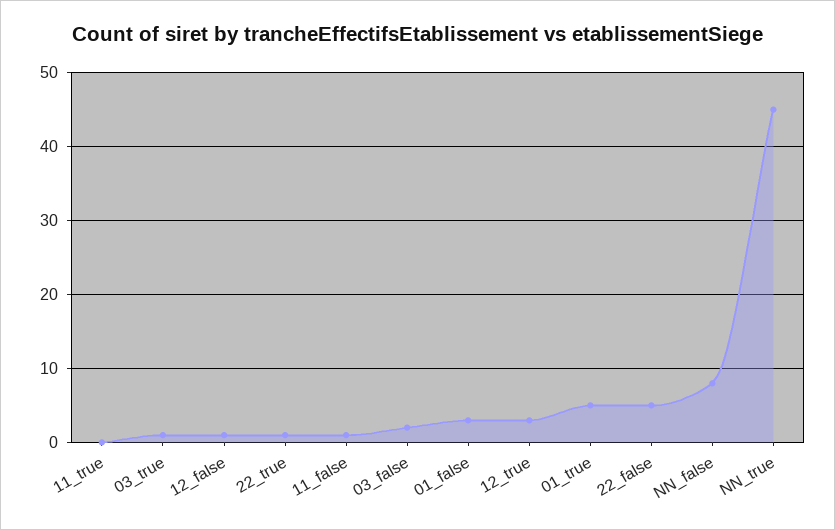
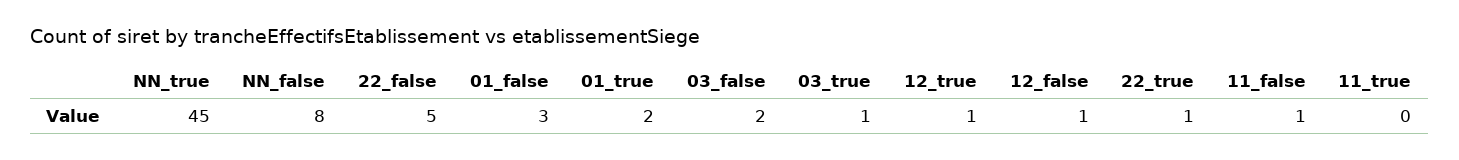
12_true: 3 -> 1
01_true: 5 -> 2

